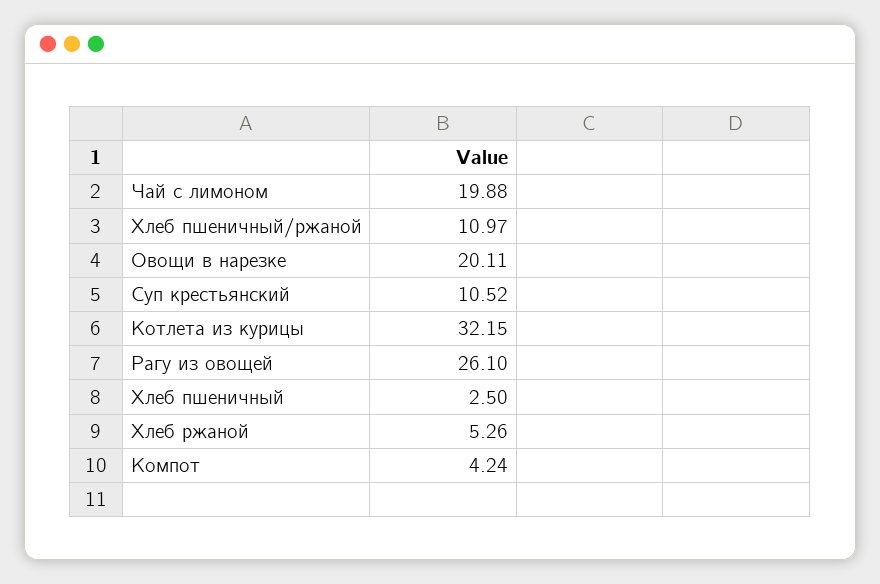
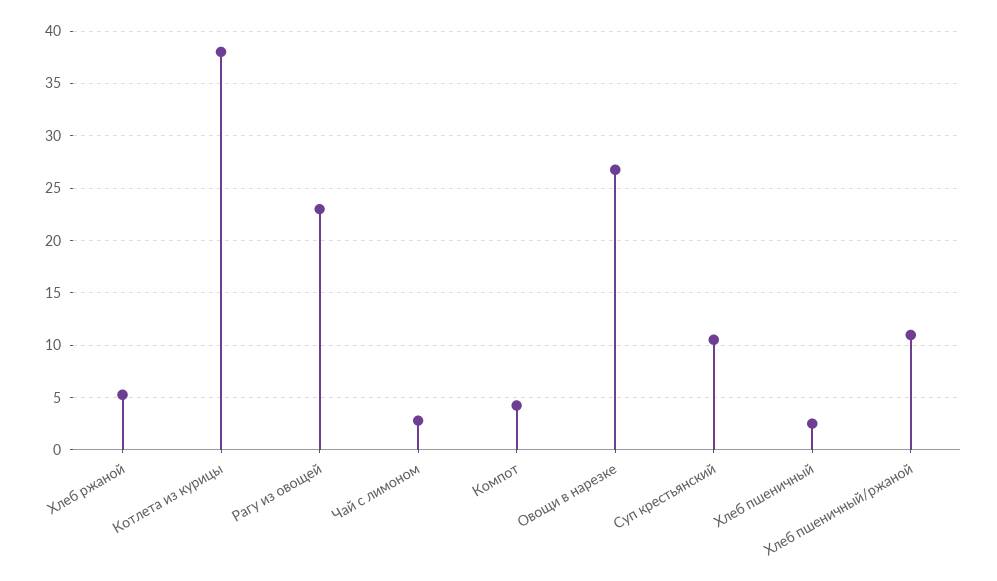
Чай с лимоном: 19.88 -> 3
Овощи в нарезке: 20.11 -> 27
Котлета из курицы: 32.15 -> 38
Рагу из овощей: 26.1 -> 23

